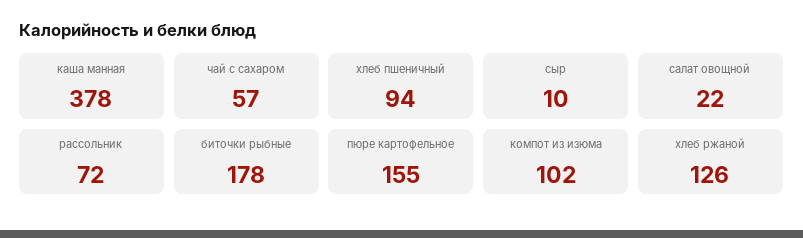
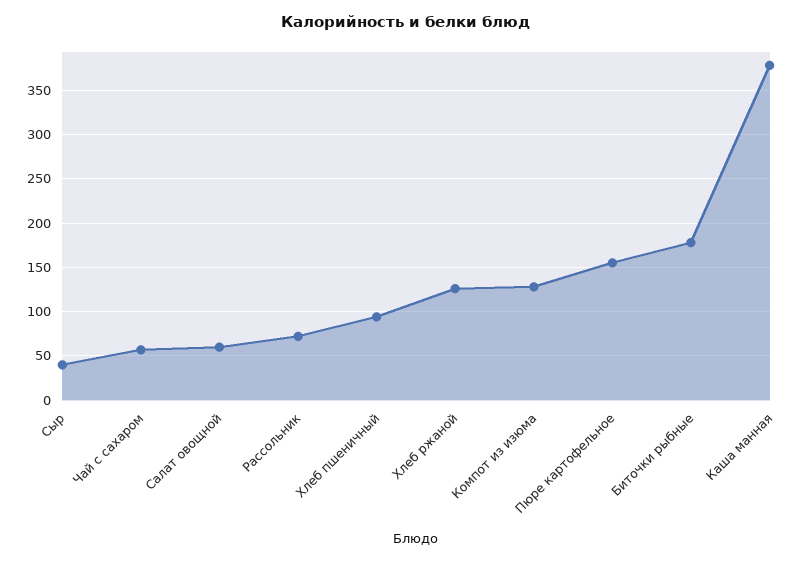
сыр: 10 -> 40
салат овощной: 22 -> 60
компот из изюма: 102 -> 130

